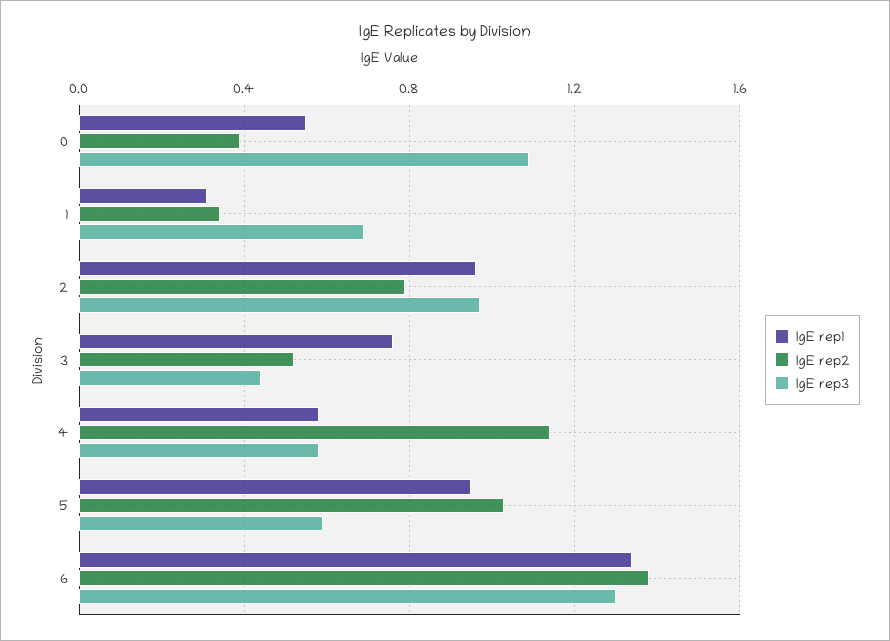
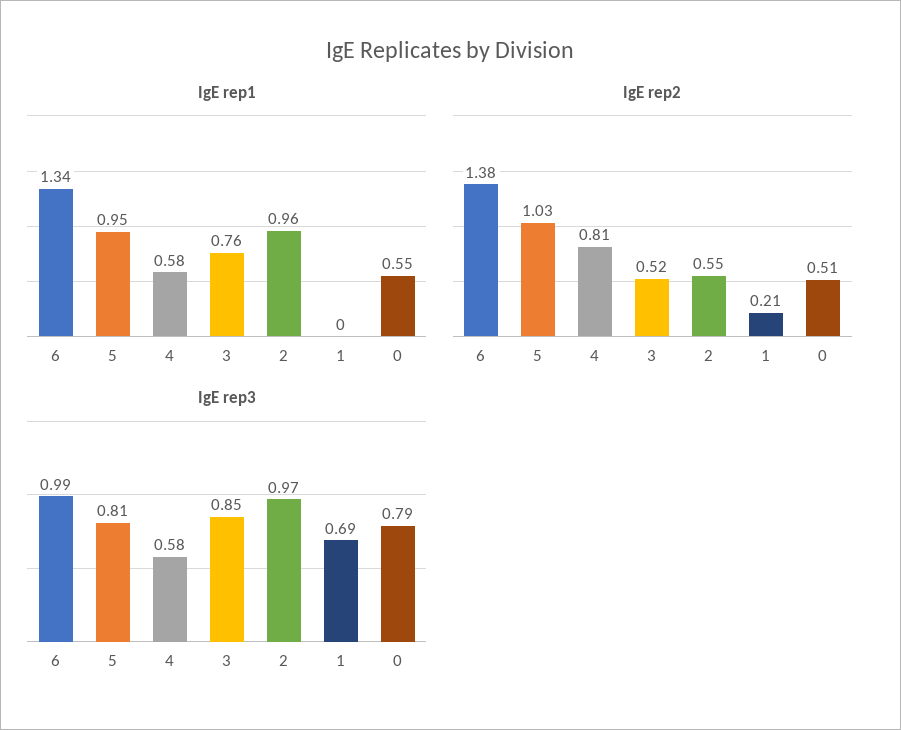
IgE rep2, 0: 0.4 -> 0.51
IgE rep3, 0: 1.1 -> 0.79
IgE rep1, 1: 0.3 -> 0
IgE rep2, 1: 0.35 -> 0.21
IgE rep2, 2: 0.8 -> 0.55
IgE rep3, 3: 0.45 -> 0.85
IgE rep2, 4: 1.15 -> 0.81
IgE rep3, 5: 0.6 -> 0.81
IgE rep3, 6: 1.3 -> 0.99

